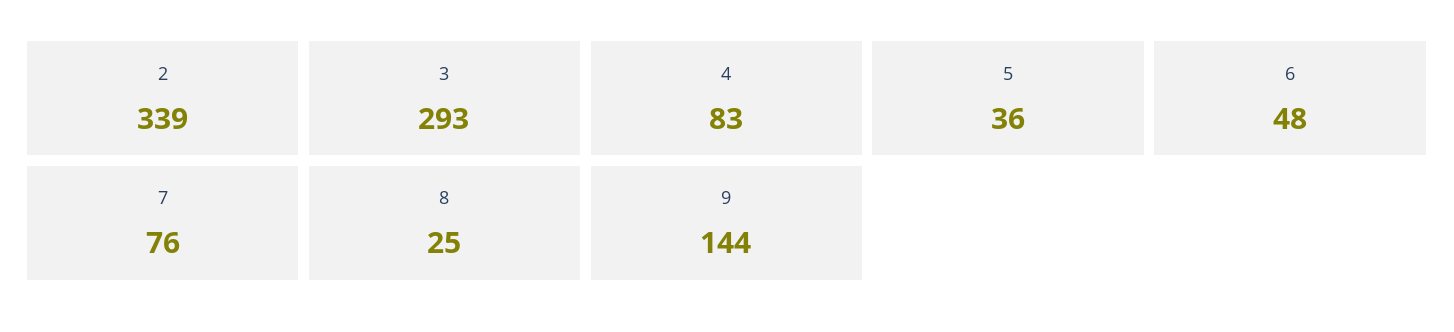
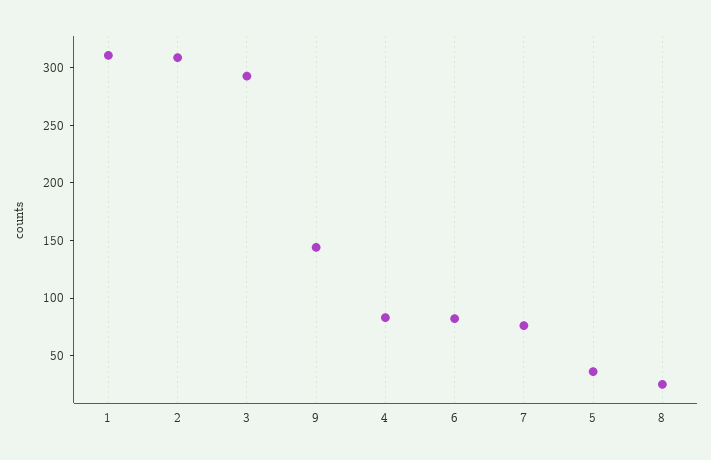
2: 339 -> 310
6: 48 -> 80
1: none -> 310

